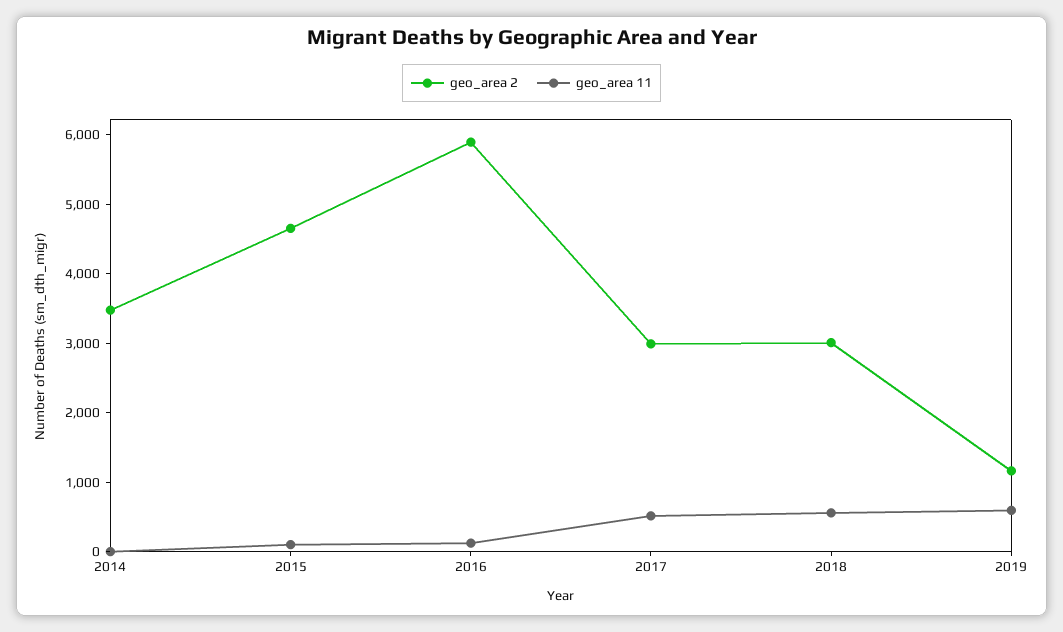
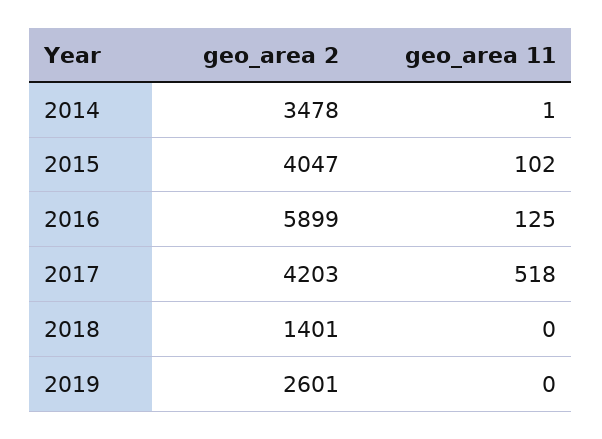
geo_area 2, 2015: 4600 -> 4047
geo_area 2, 2017: 3000 -> 4203
geo_area 2, 2018: 3000 -> 1401
geo_area 11, 2018: 600 -> 0
geo_area 2, 2019: 1200 -> 2601
geo_area 11, 2019: 600 -> 0

